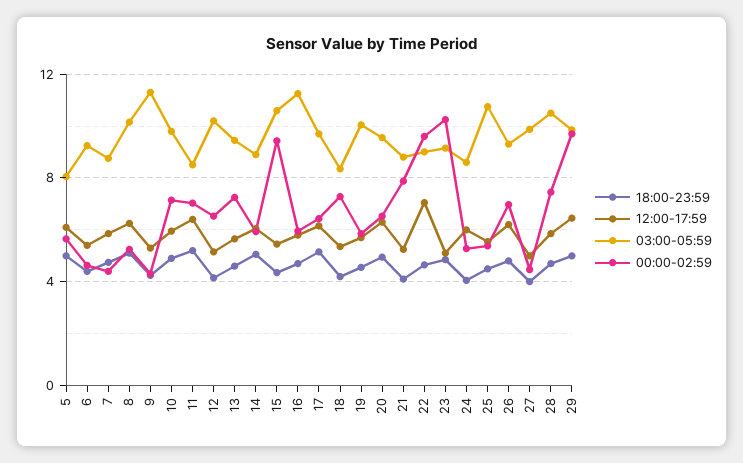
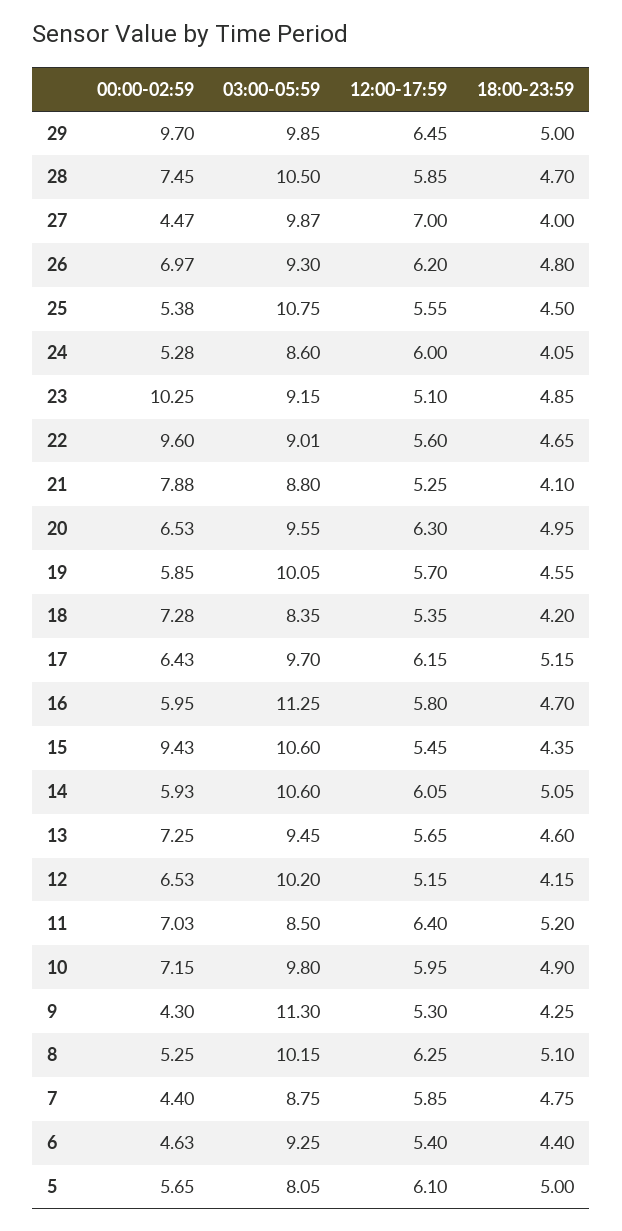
03:00-05:59, 14: 9 -> 10.6
12:00-17:59, 22: 7 -> 5.6
12:00-17:59, 27: 5 -> 7

